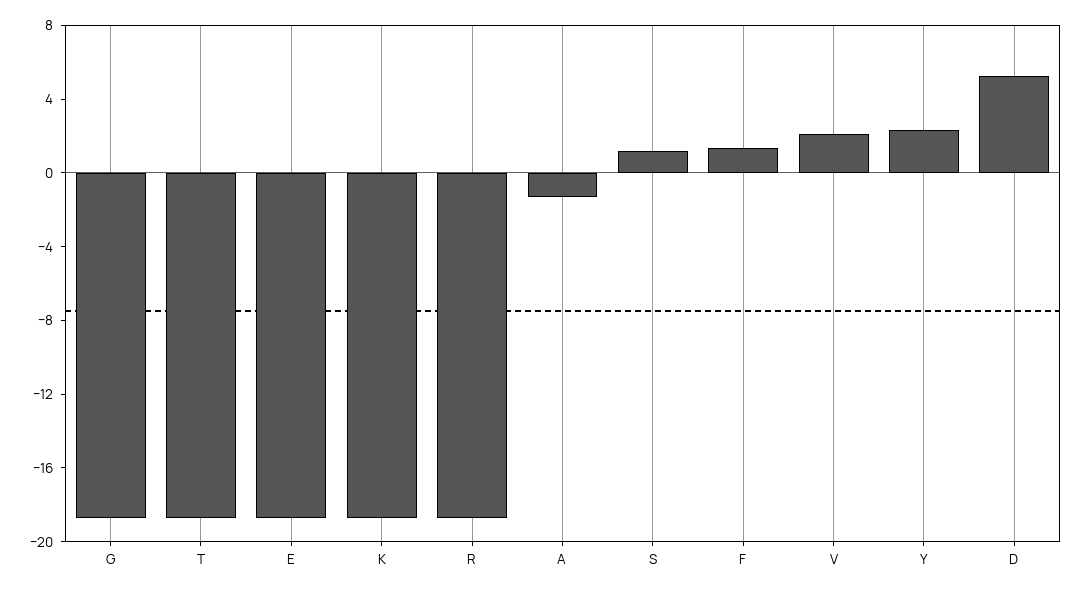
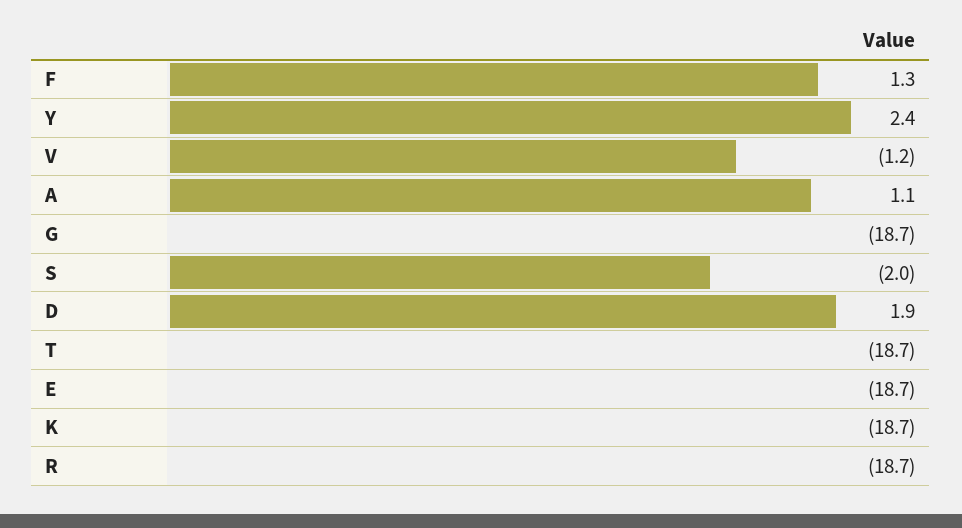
A: -1 -> 1.1
S: 1 -> -2
V: 2 -> -1.2
D: 5 -> 1.9

